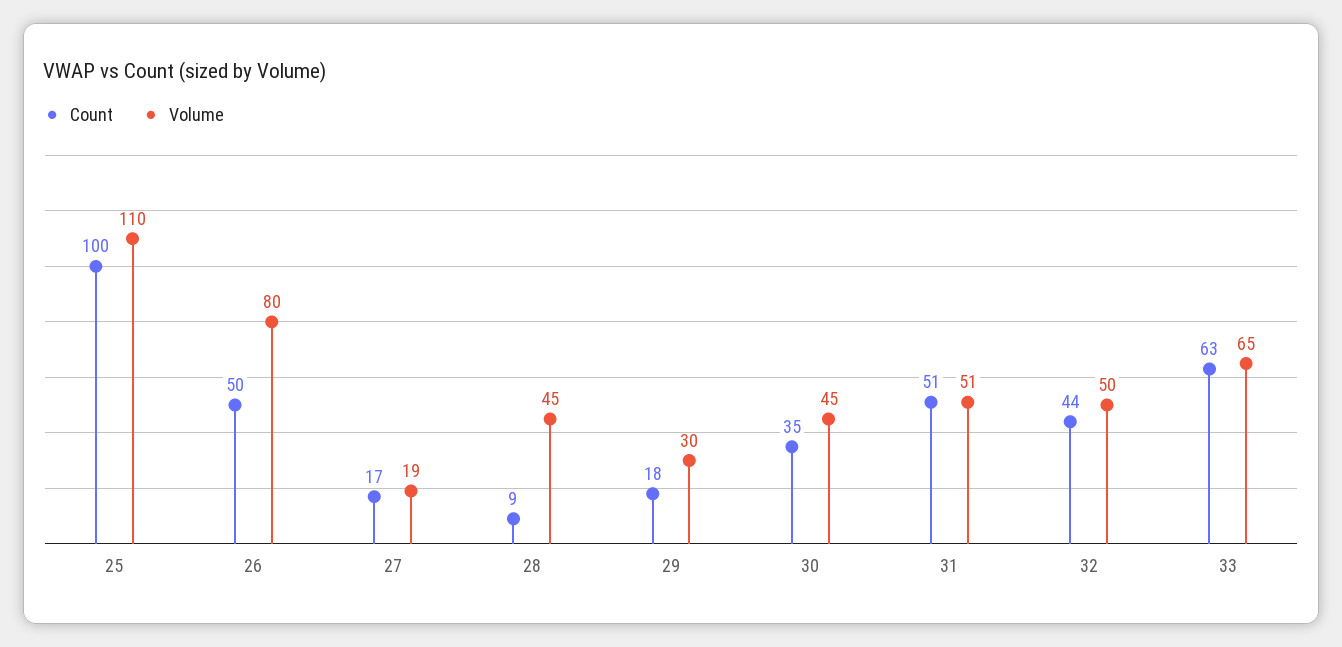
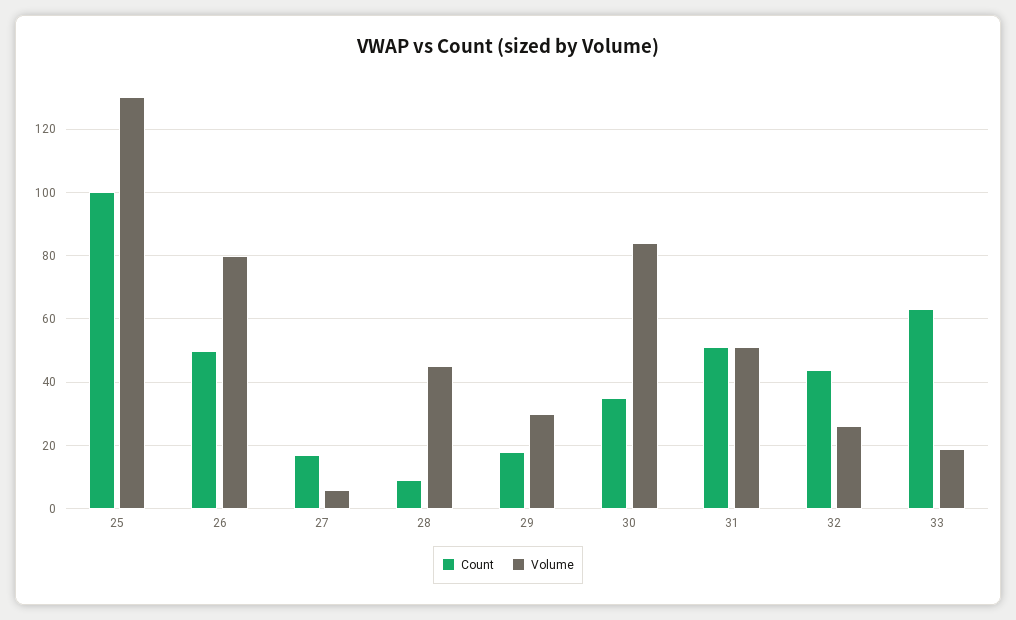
Volume, 25: 110 -> 130
Volume, 27: 19 -> 5
Volume, 30: 45 -> 85
Volume, 32: 50 -> 25
Volume, 33: 65 -> 20

